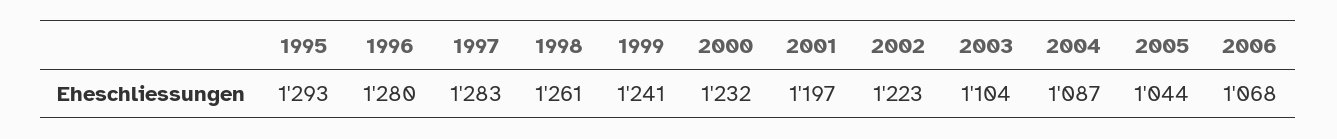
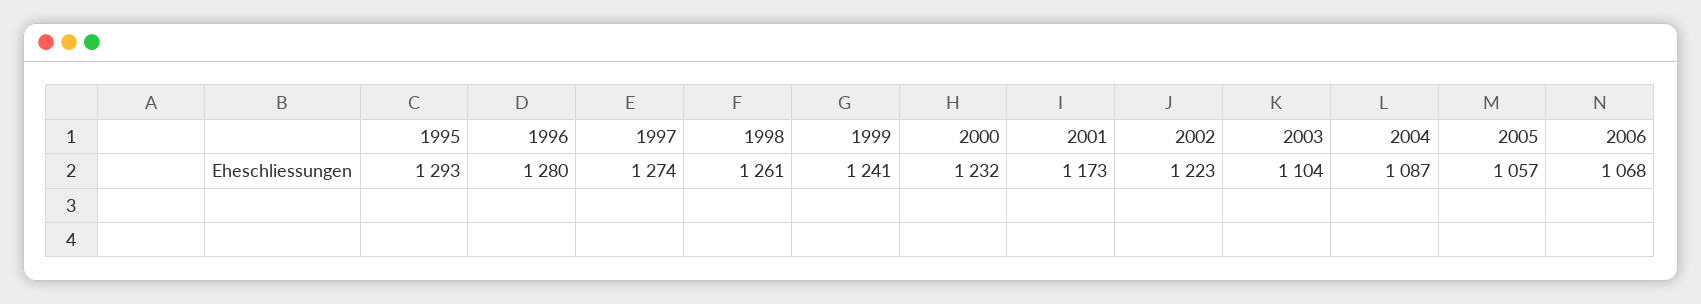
1997: 1283 -> 1274
2001: 1197 -> 1173
2005: 1044 -> 1057

